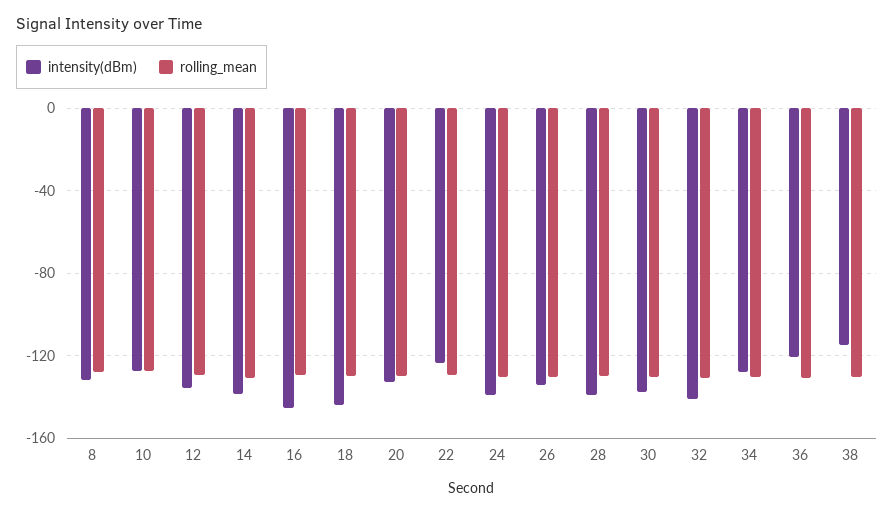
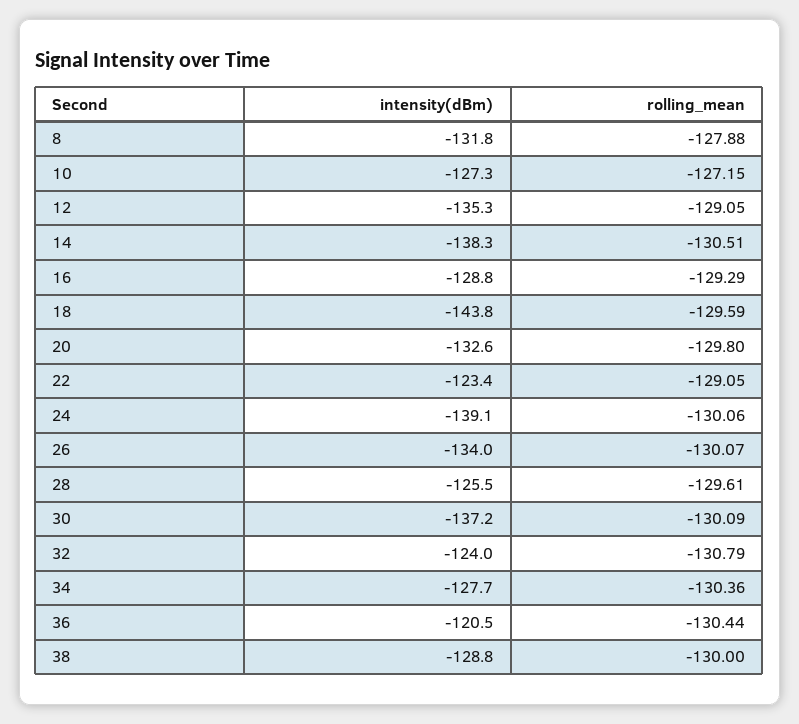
intensity(dBm), 16: -145 -> -128.8
intensity(dBm), 28: -140 -> -125.5
intensity(dBm), 32: -140 -> -124
intensity(dBm), 38: -115 -> -128.8

